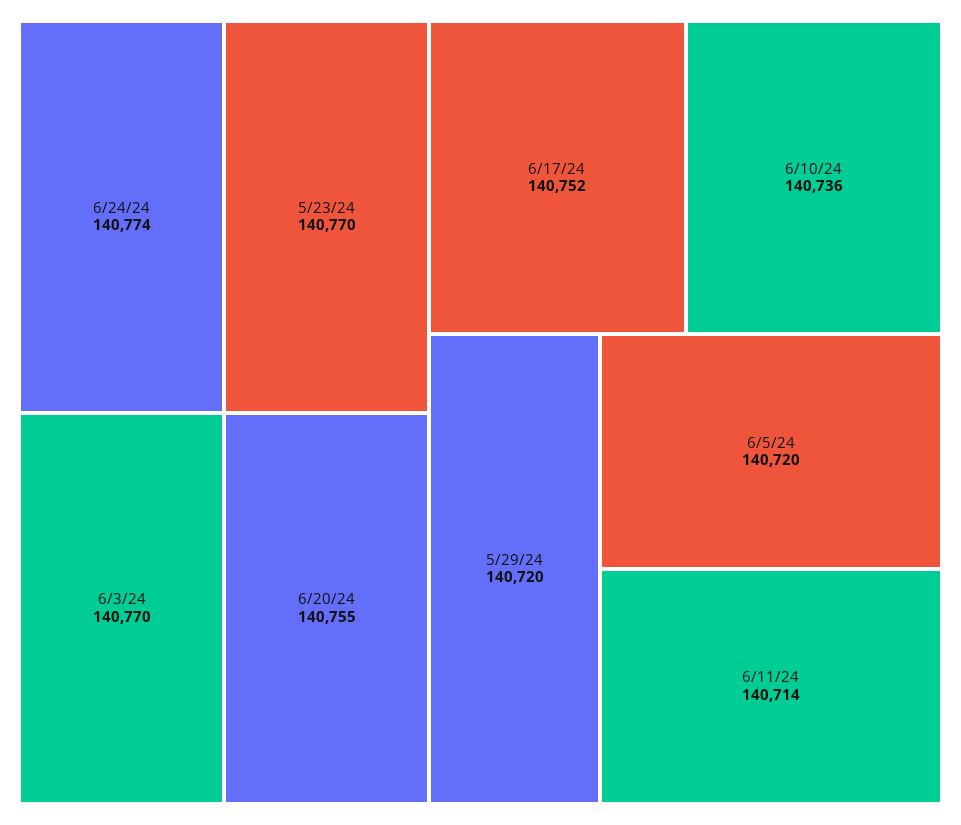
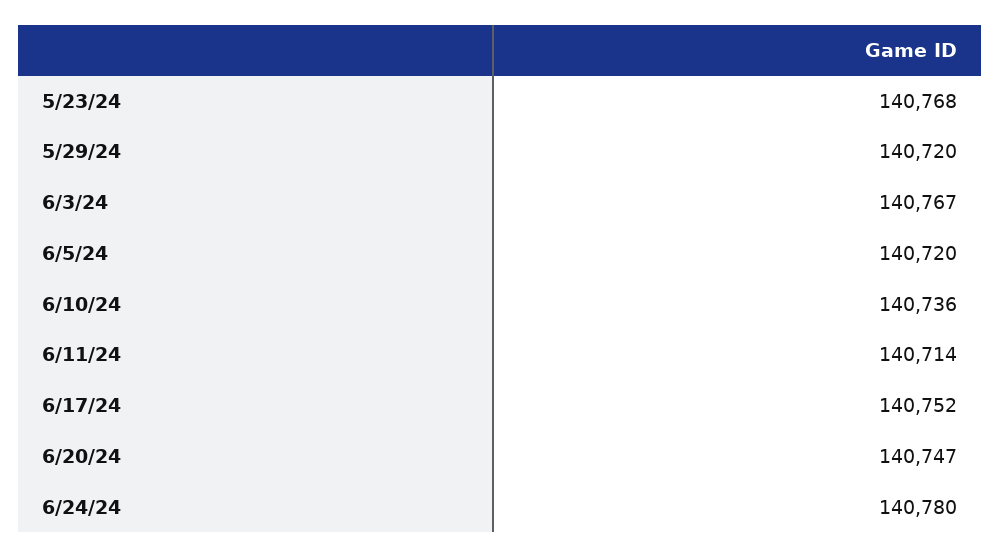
6/24/24: 140774 -> 140780
5/23/24: 140770 -> 140768
6/3/24: 140770 -> 140767
6/20/24: 140755 -> 140747

